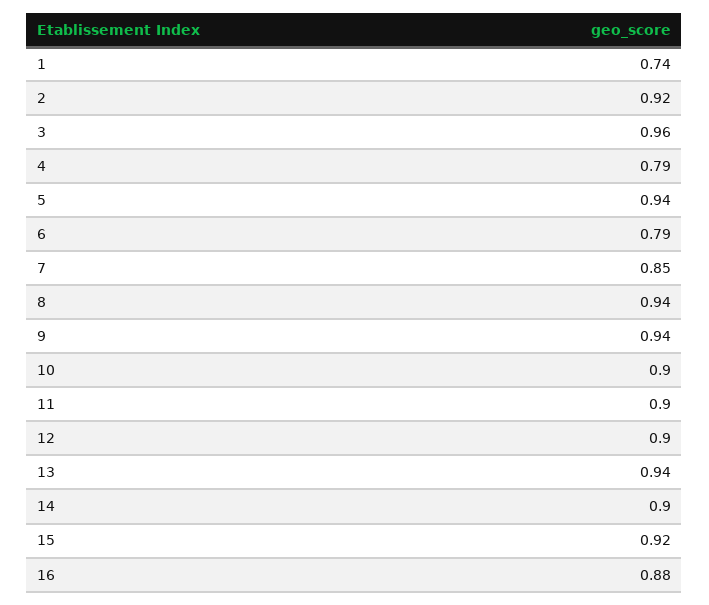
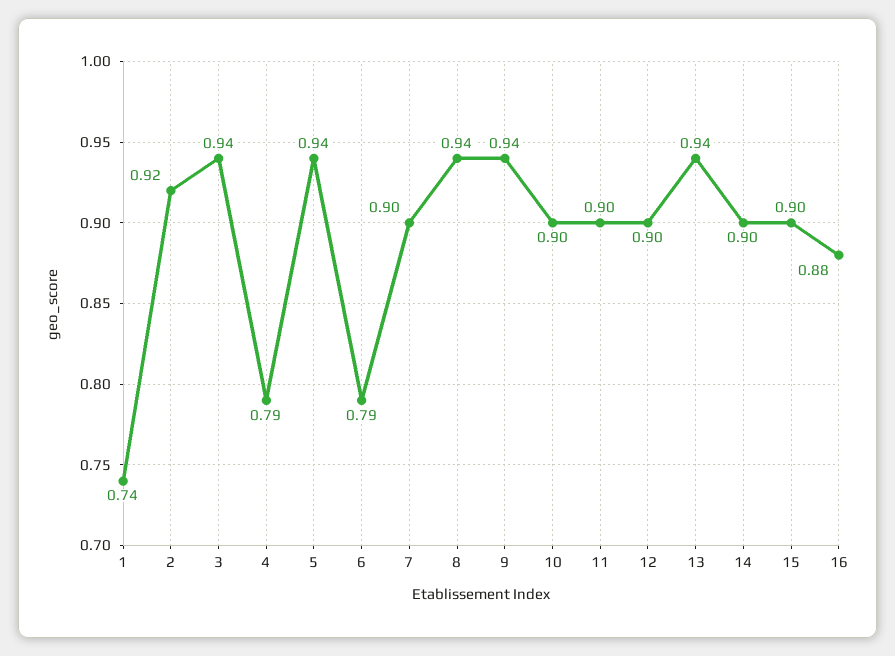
3: 0.96 -> 0.94
7: 0.85 -> 0.9
15: 0.92 -> 0.9

